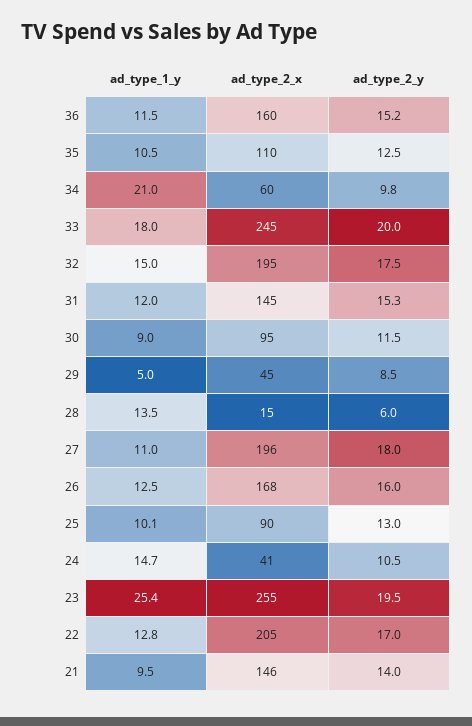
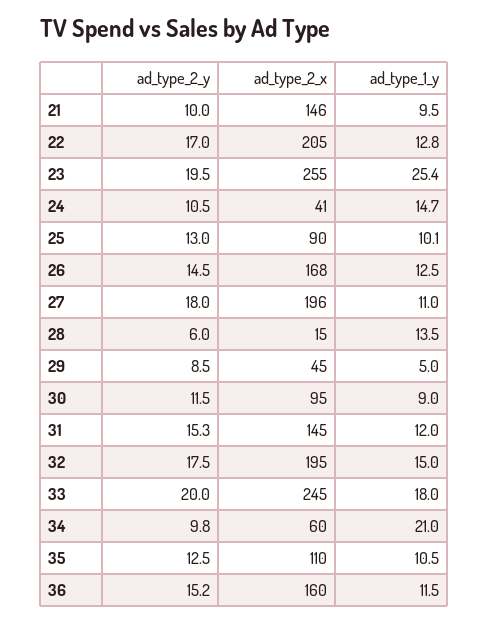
ad_type_2_y, 26: 16 -> 14.5
ad_type_2_y, 21: 14 -> 10

